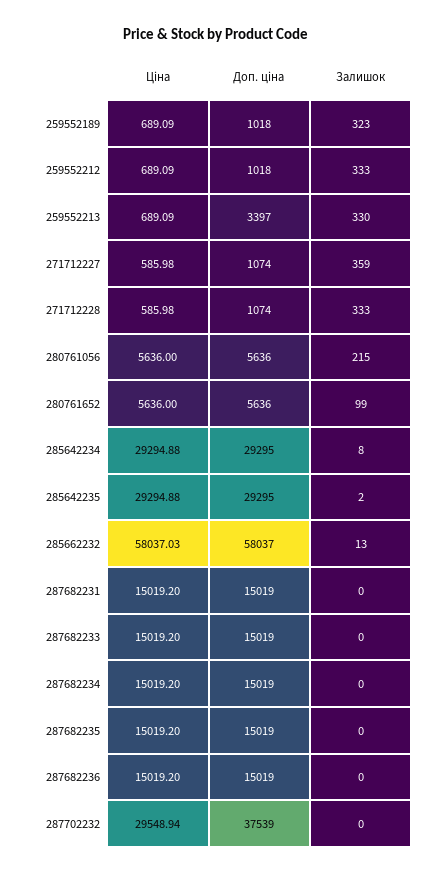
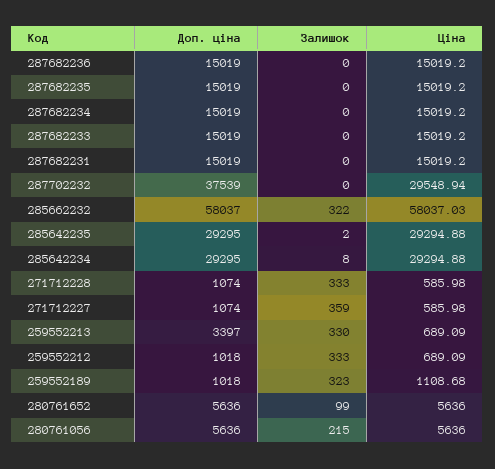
Ціна, 259552189: 689.09 -> 1108.68
Залишок, 285662232: 13 -> 322

